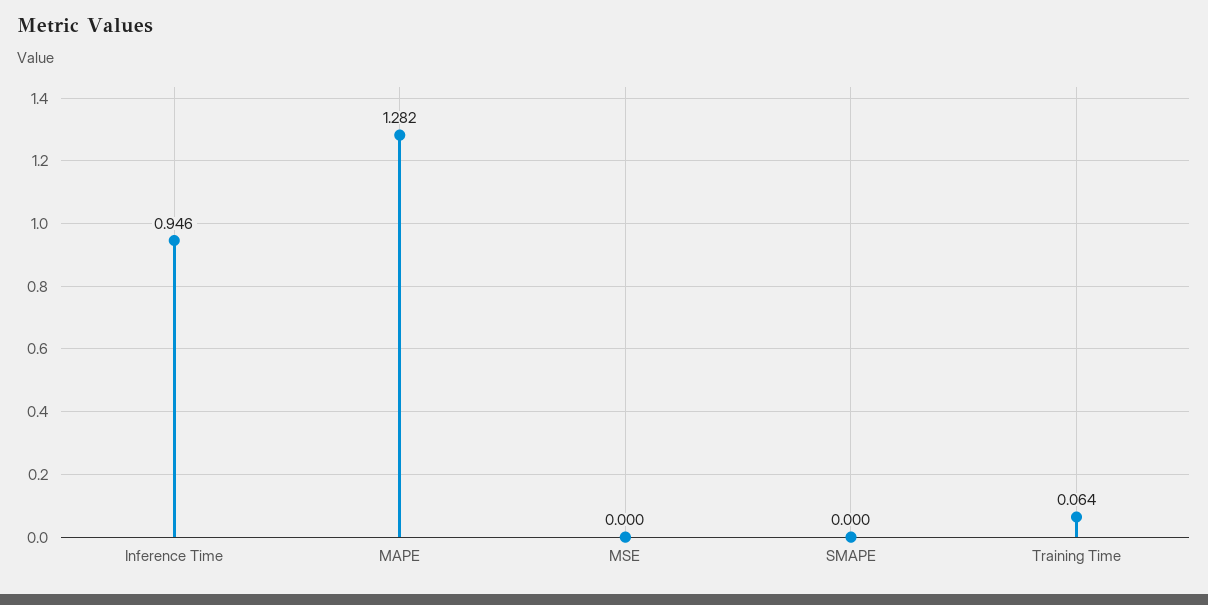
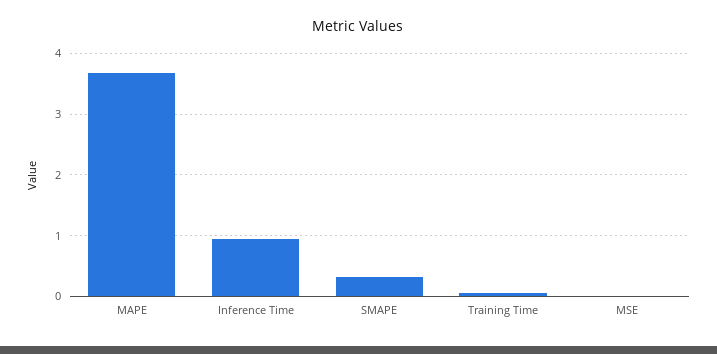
MAPE: 1.282 -> 3.7
SMAPE: 0 -> 0.3

